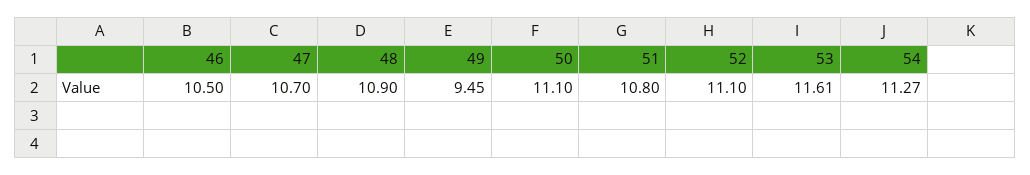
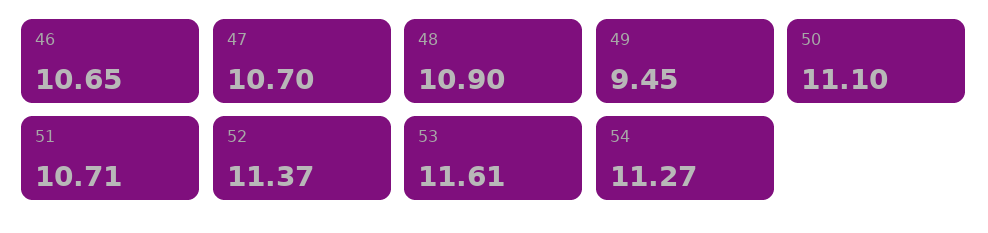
46: 10.5 -> 10.65
51: 10.8 -> 10.71
52: 11.1 -> 11.37

